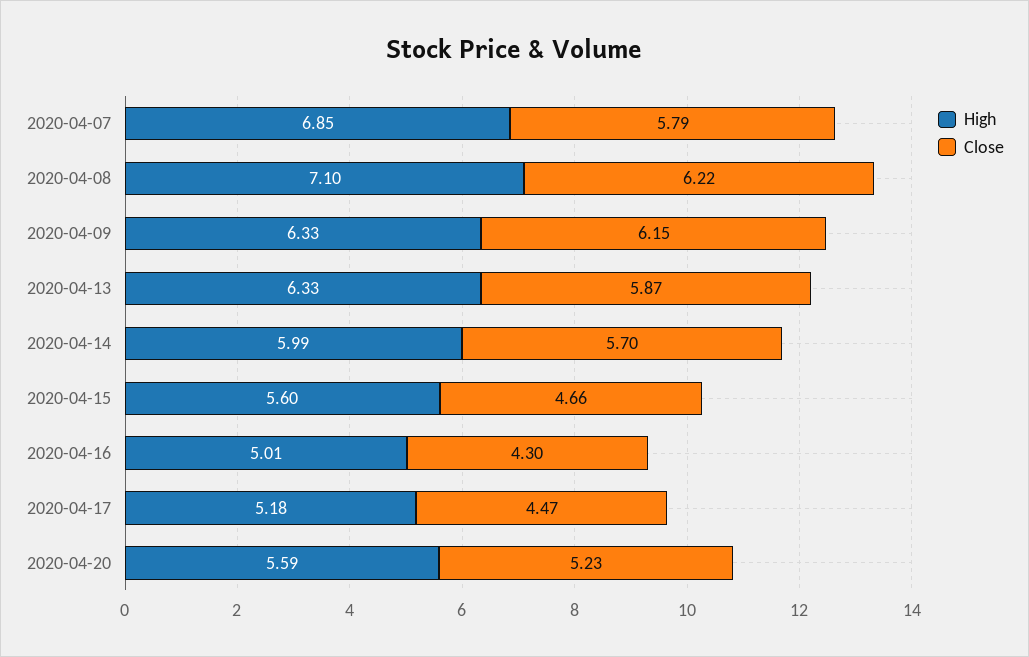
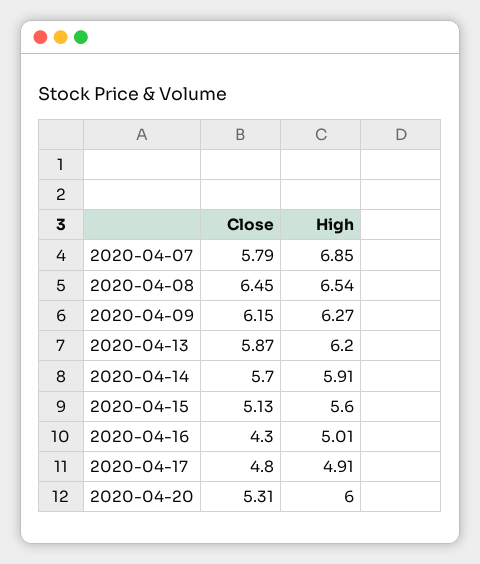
High, 2020-04-08: 7.1 -> 6.54
Close, 2020-04-08: 6.22 -> 6.45
High, 2020-04-09: 6.33 -> 6.27
High, 2020-04-13: 6.33 -> 6.2
High, 2020-04-14: 5.99 -> 5.91
Close, 2020-04-15: 4.66 -> 5.13
High, 2020-04-17: 5.18 -> 4.91
Close, 2020-04-17: 4.47 -> 4.8
High, 2020-04-20: 5.59 -> 6
Close, 2020-04-20: 5.23 -> 5.31

